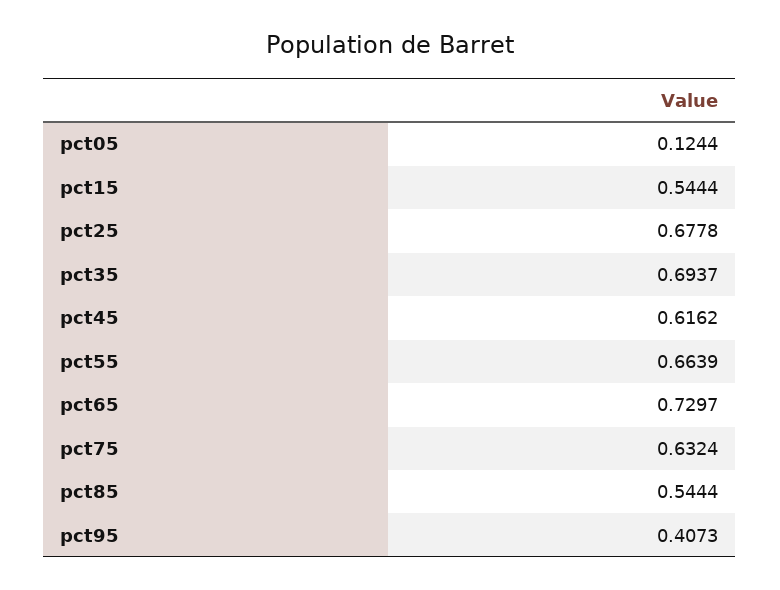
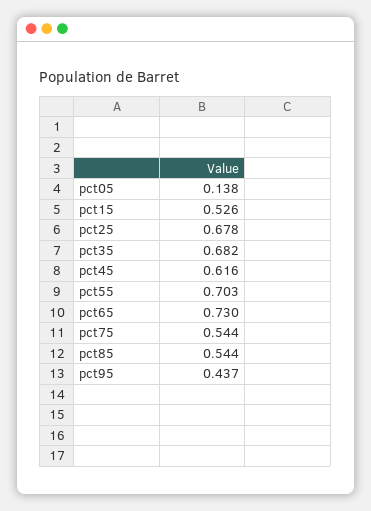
pct05: 0.1244 -> 0.138
pct15: 0.5444 -> 0.526
pct35: 0.6937 -> 0.682
pct55: 0.6639 -> 0.703
pct75: 0.6324 -> 0.544
pct95: 0.4073 -> 0.437

